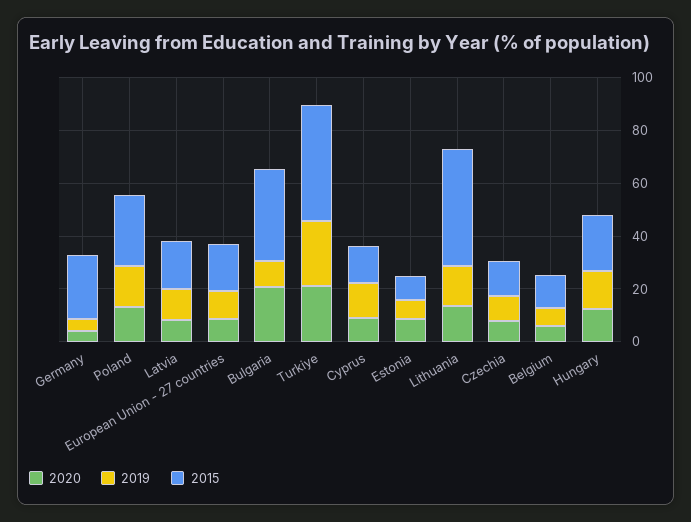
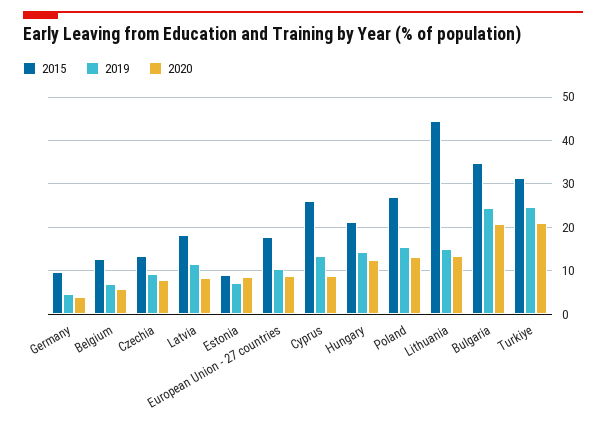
2015, Germany: 25 -> 10
2019, Bulgaria: 10 -> 24
2015, Turkiye: 45 -> 32
2015, Cyprus: 15 -> 26

